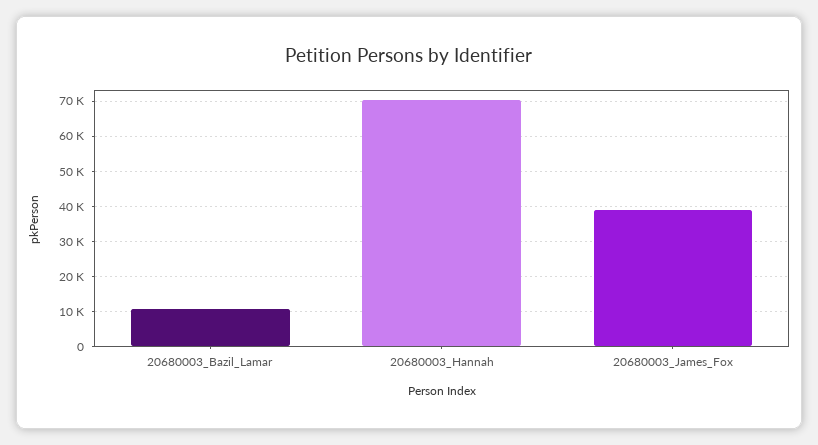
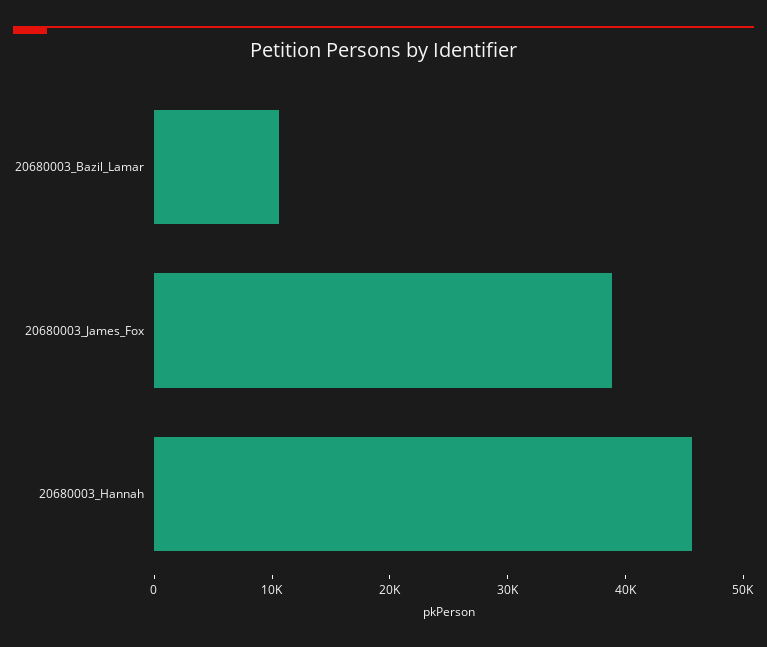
20680003_Hannah: 70000 -> 46000

